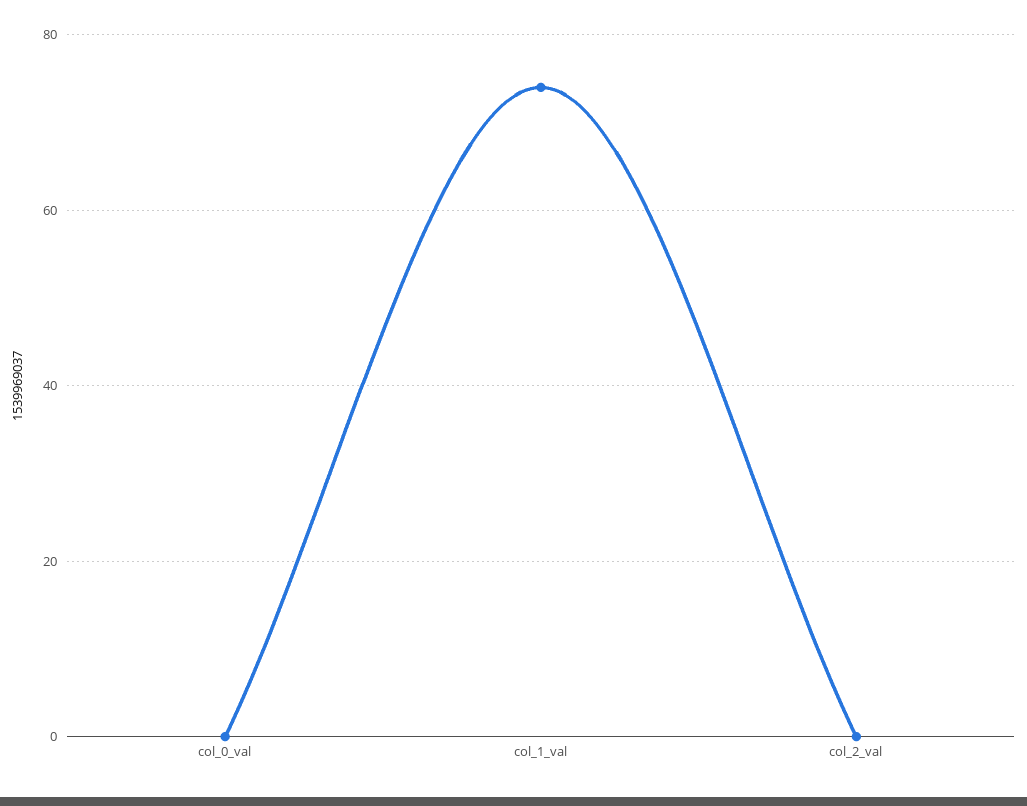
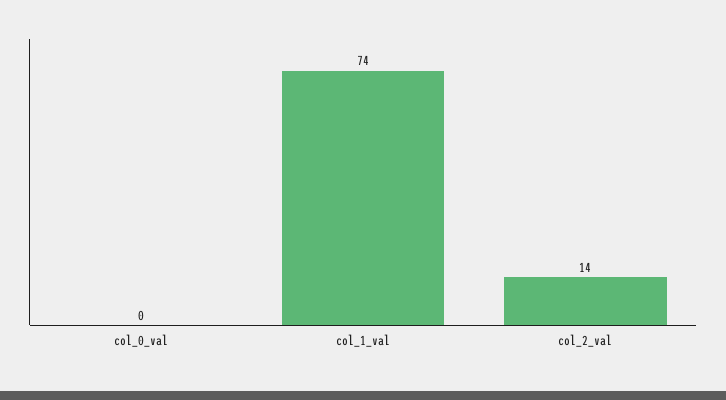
col_2_val: 0 -> 14

